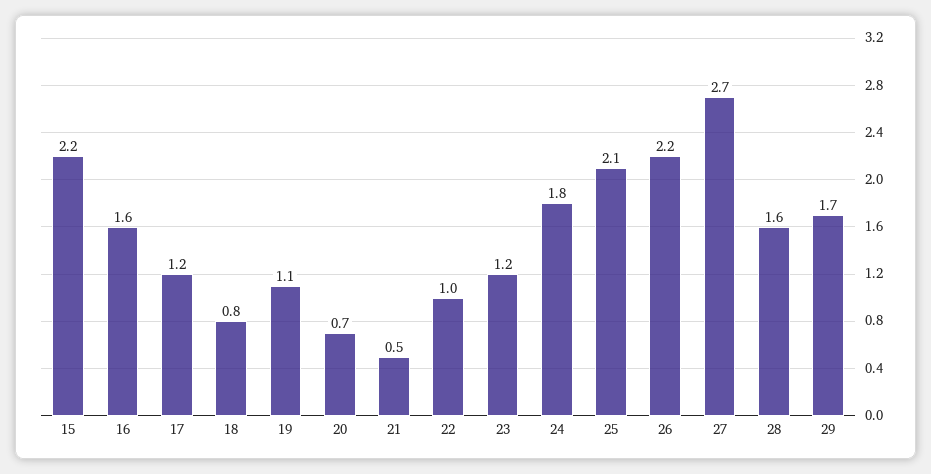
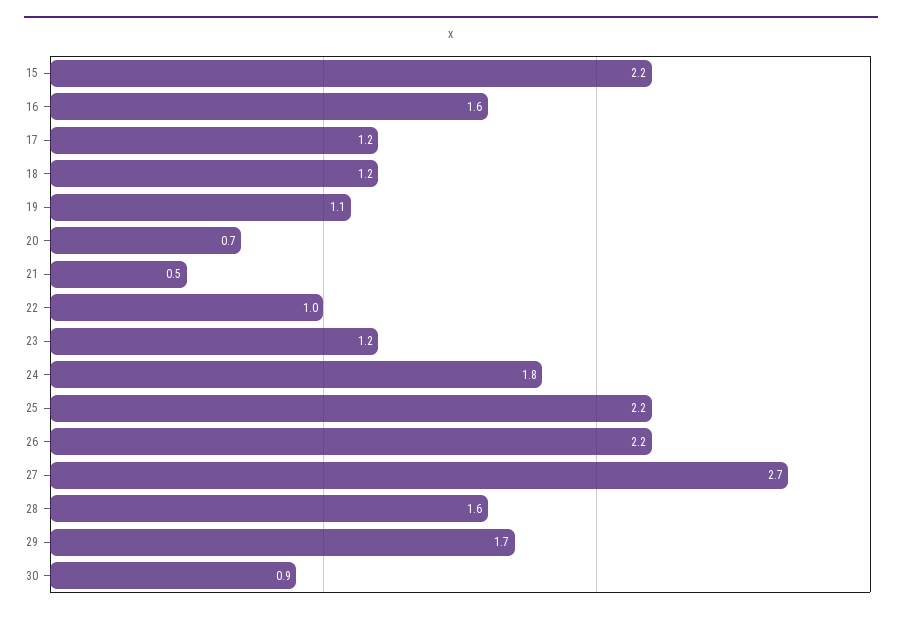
18: 0.8 -> 1.2
25: 2.1 -> 2.2
30: none -> 0.9

